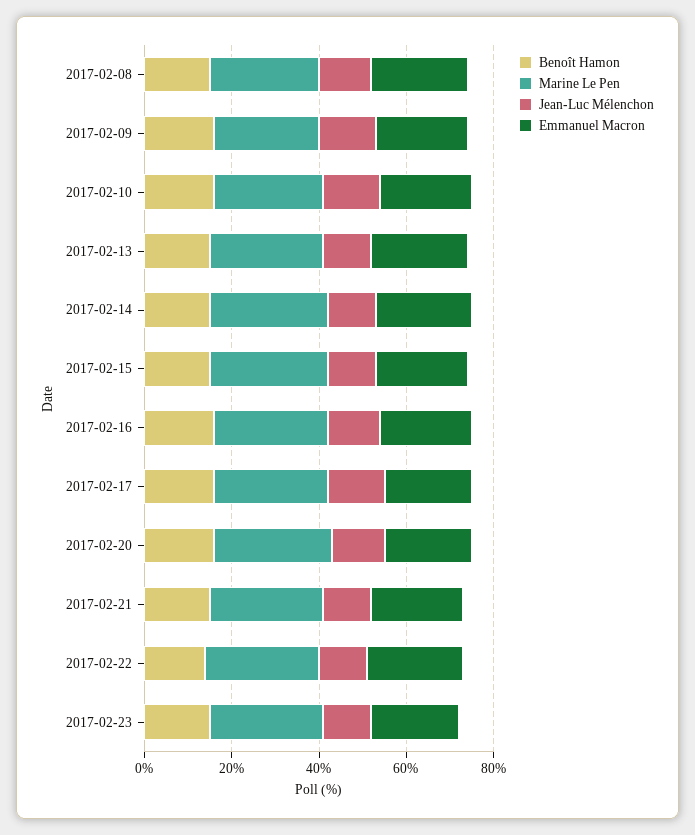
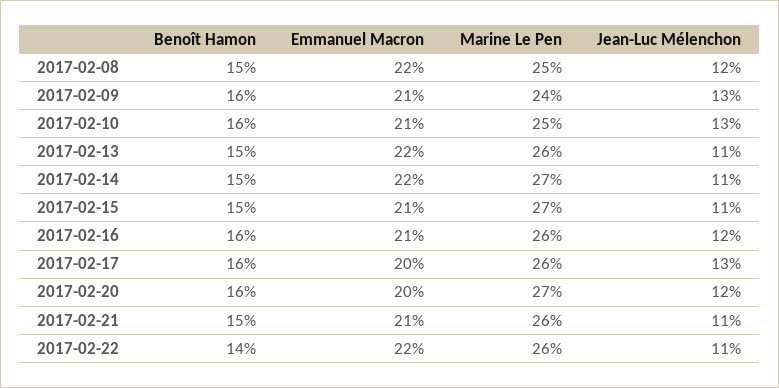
Benoît Hamon, 2017-02-23: 15 -> none
Marine Le Pen, 2017-02-23: 25 -> none
Jean-Luc Mélenchon, 2017-02-23: 10 -> none
Emmanuel Macron, 2017-02-23: 20 -> none

